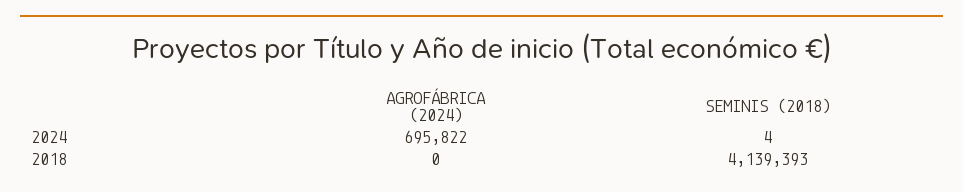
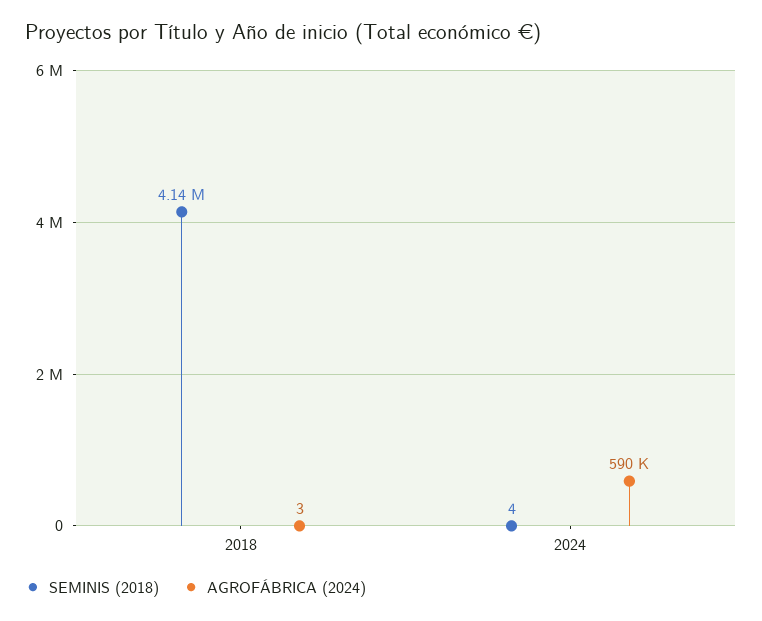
AGROFÁBRICA (2024), 2024: 695822 -> 590000
AGROFÁBRICA (2024), 2018: 0 -> 3

